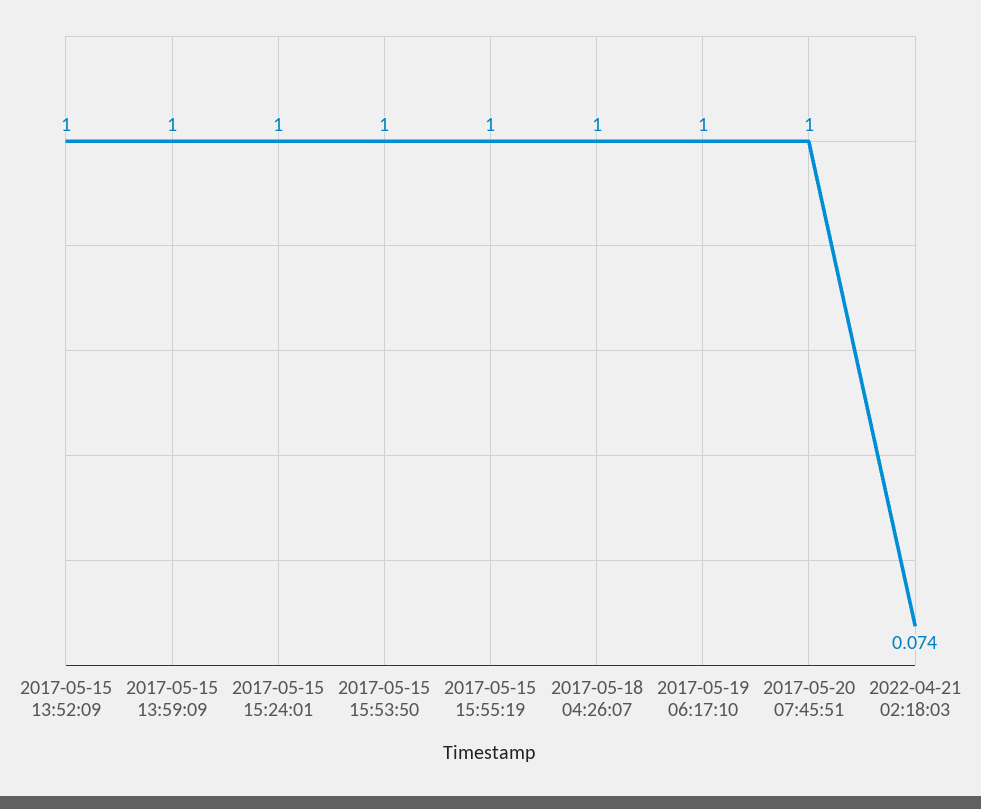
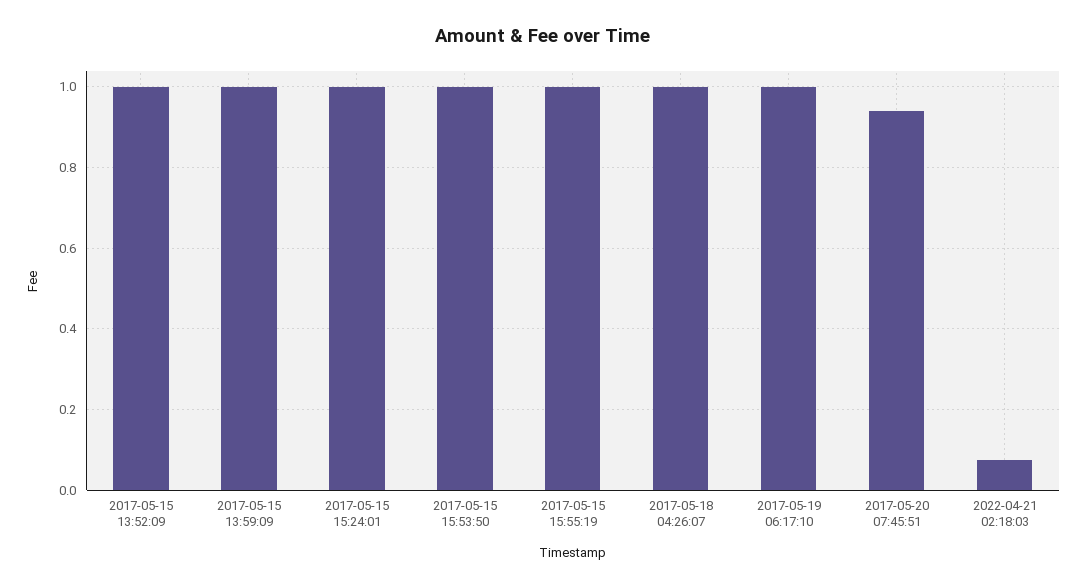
2017-05-20 07:45:51: 1 -> 0.94

